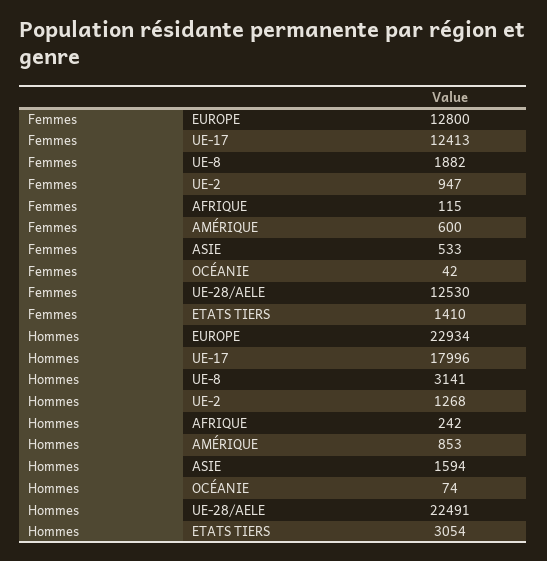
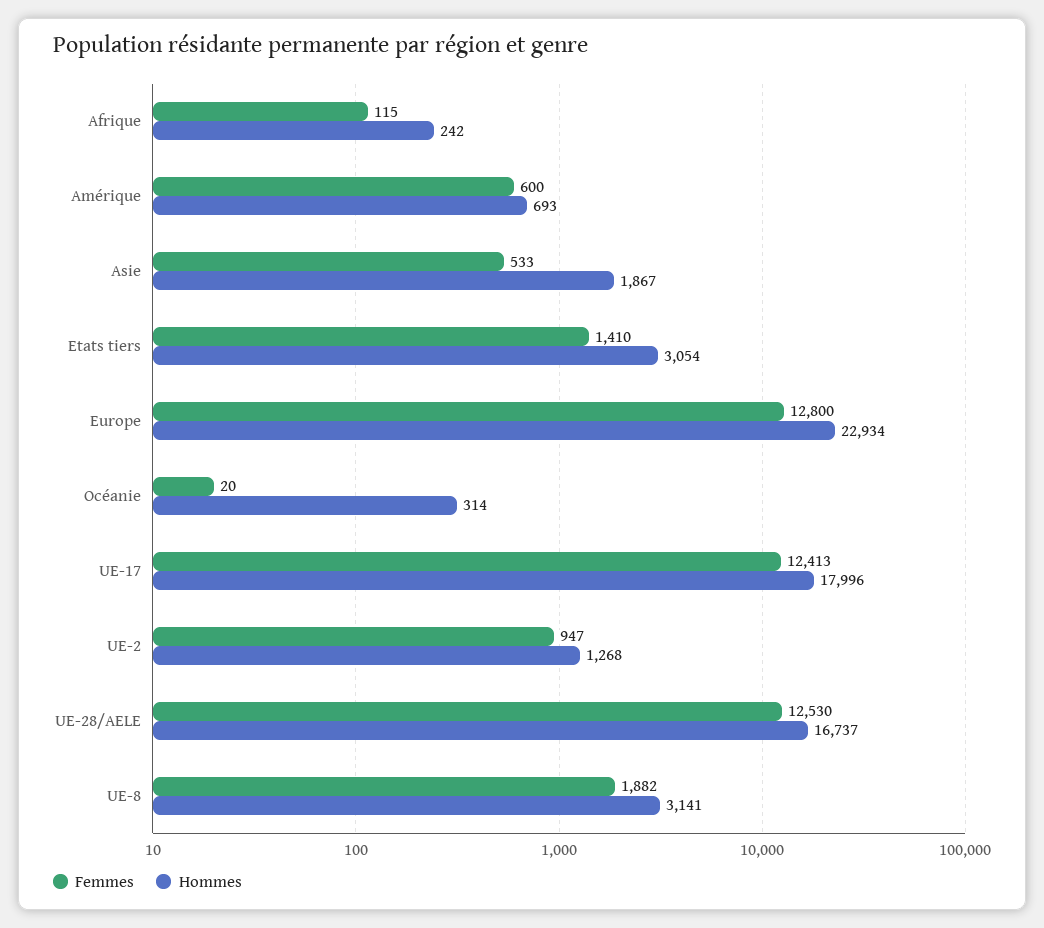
Femmes, OCÉANIE: 42 -> 20
Hommes, AMÉRIQUE: 853 -> 693
Hommes, ASIE: 1594 -> 1867
Hommes, OCÉANIE: 74 -> 314
Hommes, UE-28/AELE: 22491 -> 16737

